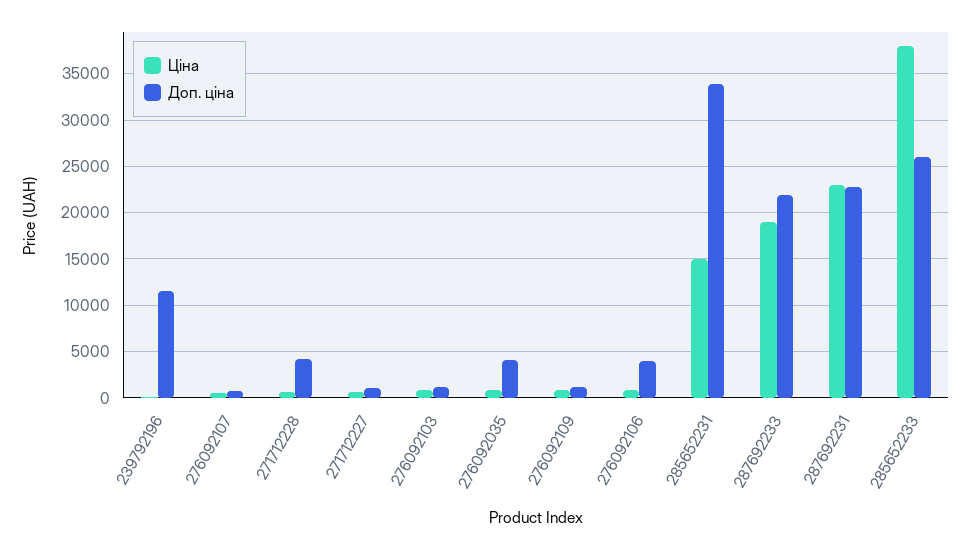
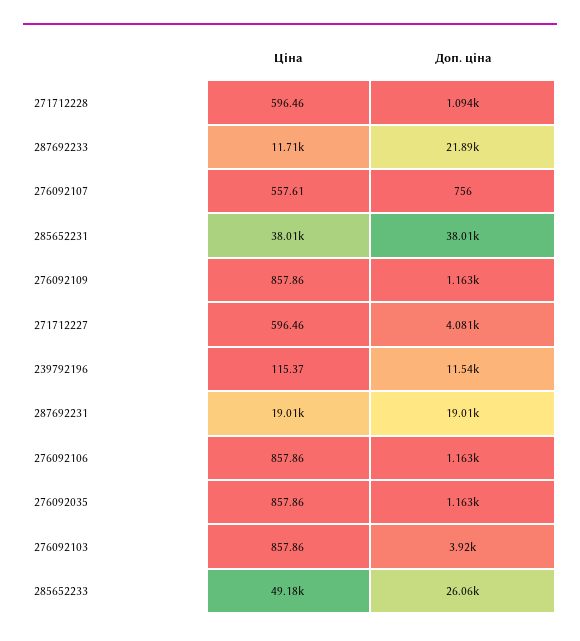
Доп. ціна, 271712228: 4000 -> 1094
Доп. ціна, 271712227: 1000 -> 4081
Доп. ціна, 276092103: 1000 -> 3920
Доп. ціна, 276092035: 4000 -> 1163
Доп. ціна, 276092106: 4000 -> 1163
Ціна, 285652231: 15000 -> 38010
Доп. ціна, 285652231: 34000 -> 38010
Ціна, 287692233: 19000 -> 11710
Ціна, 287692231: 23000 -> 19010
Доп. ціна, 287692231: 23000 -> 19010
Ціна, 285652233: 38000 -> 49180

